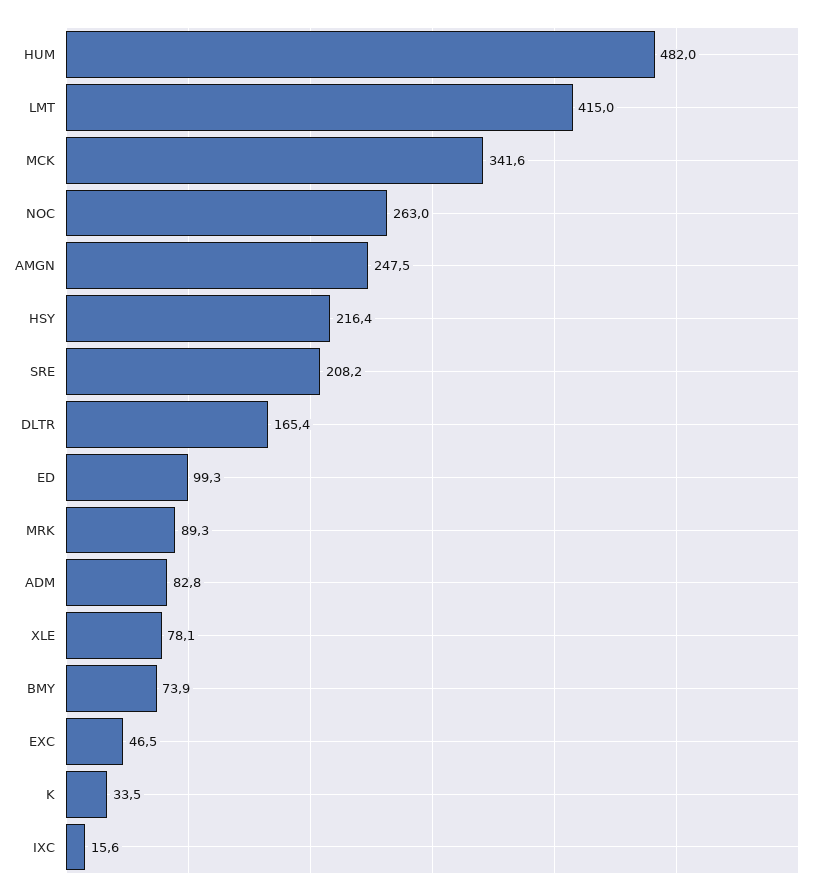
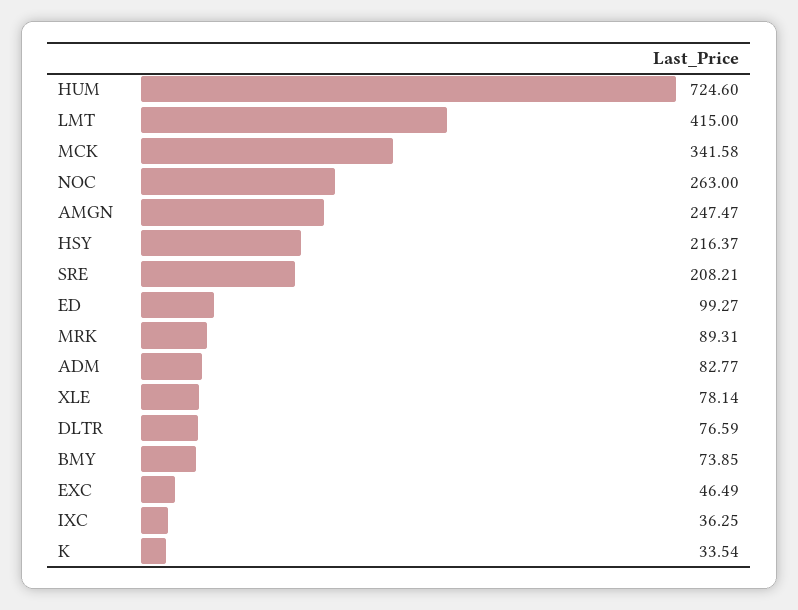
HUM: 482 -> 724.6
DLTR: 165.4 -> 76.59
IXC: 15.6 -> 36.25

